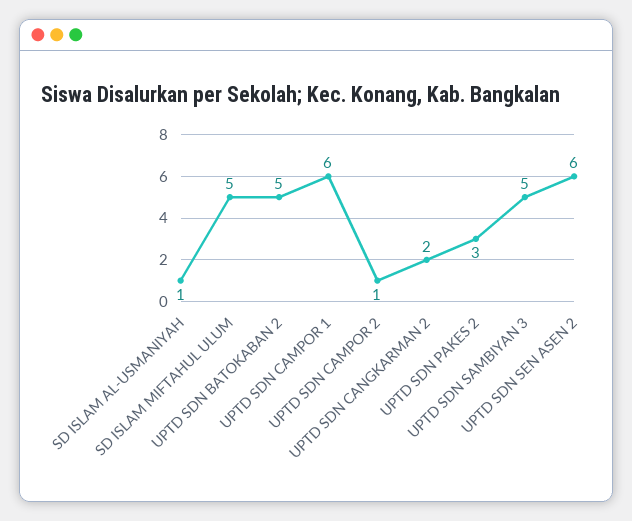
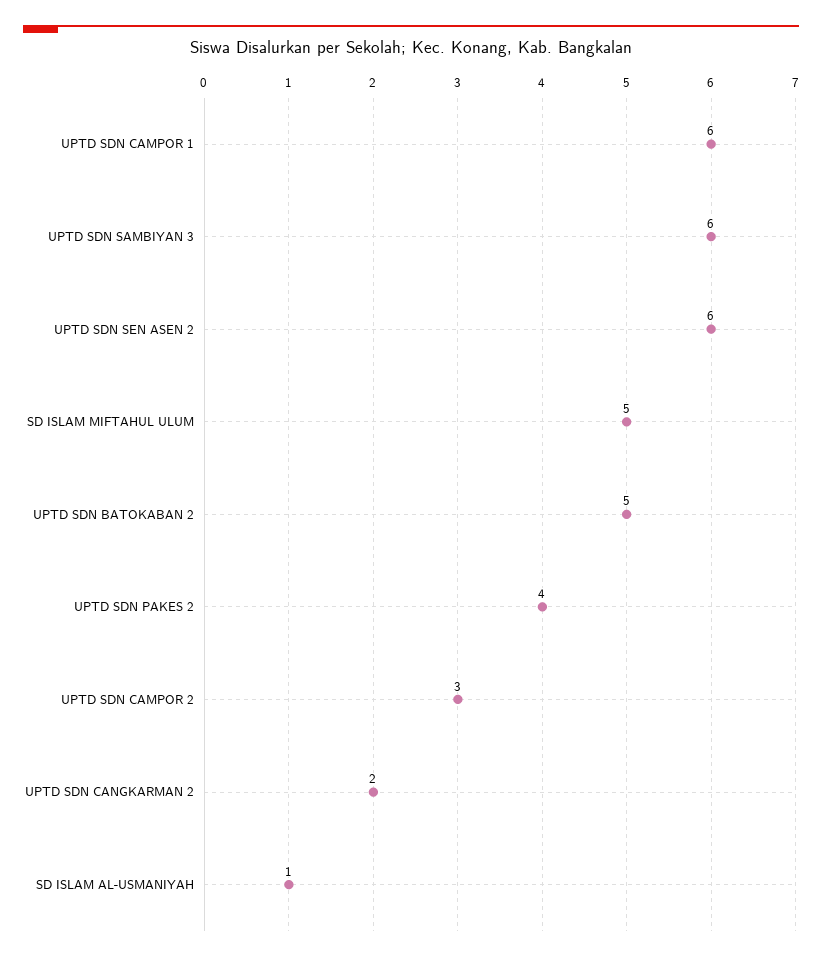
UPTD SDN CAMPOR 2: 1 -> 3
UPTD SDN PAKES 2: 3 -> 4
UPTD SDN SAMBIYAN 3: 5 -> 6

